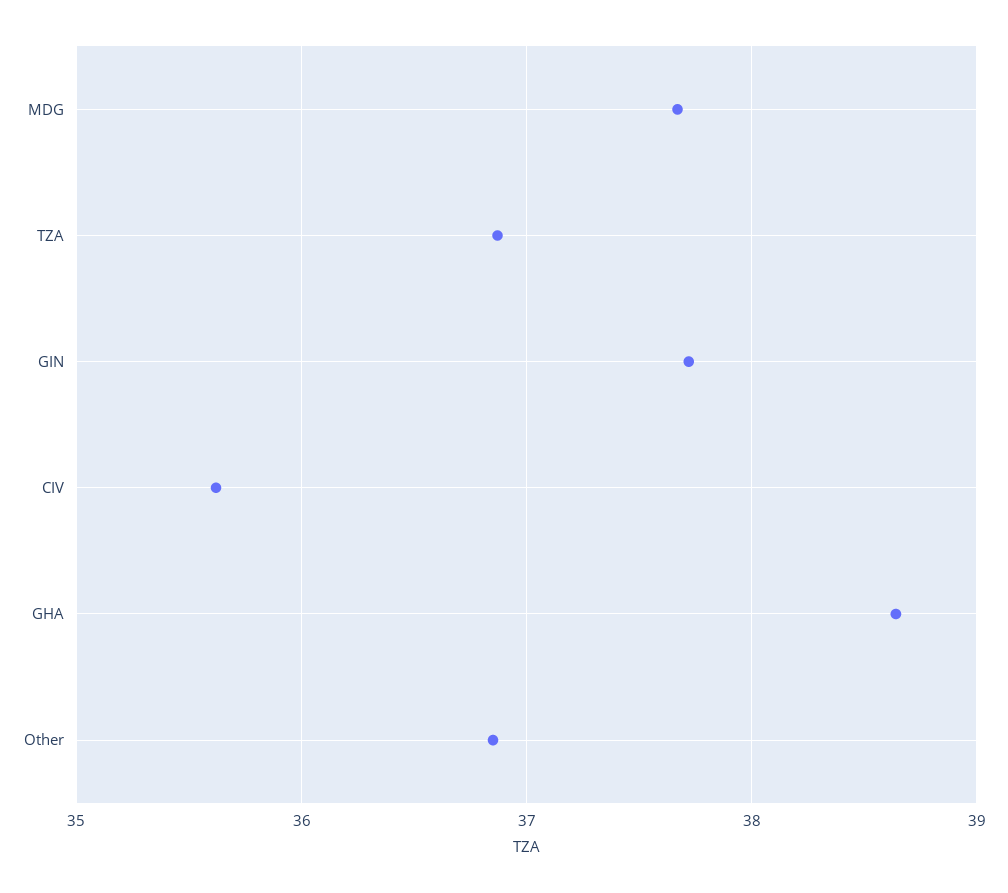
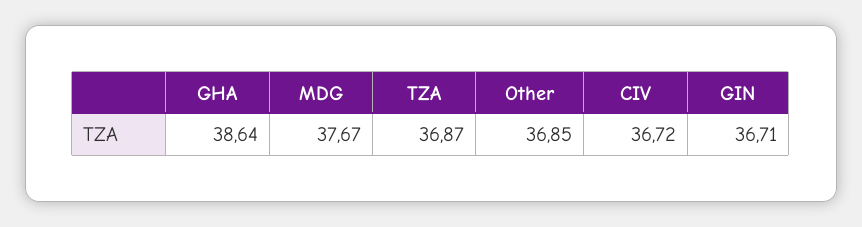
GIN: 37.7 -> 36.71
CIV: 35.6 -> 36.72

